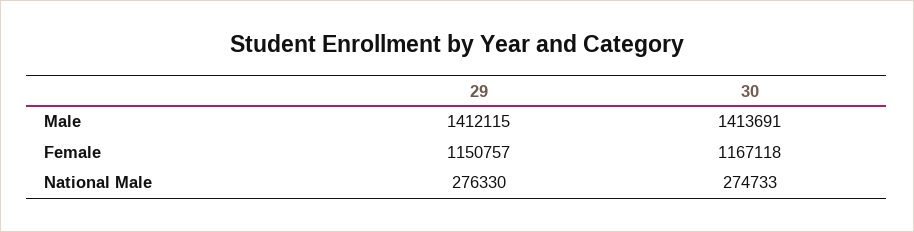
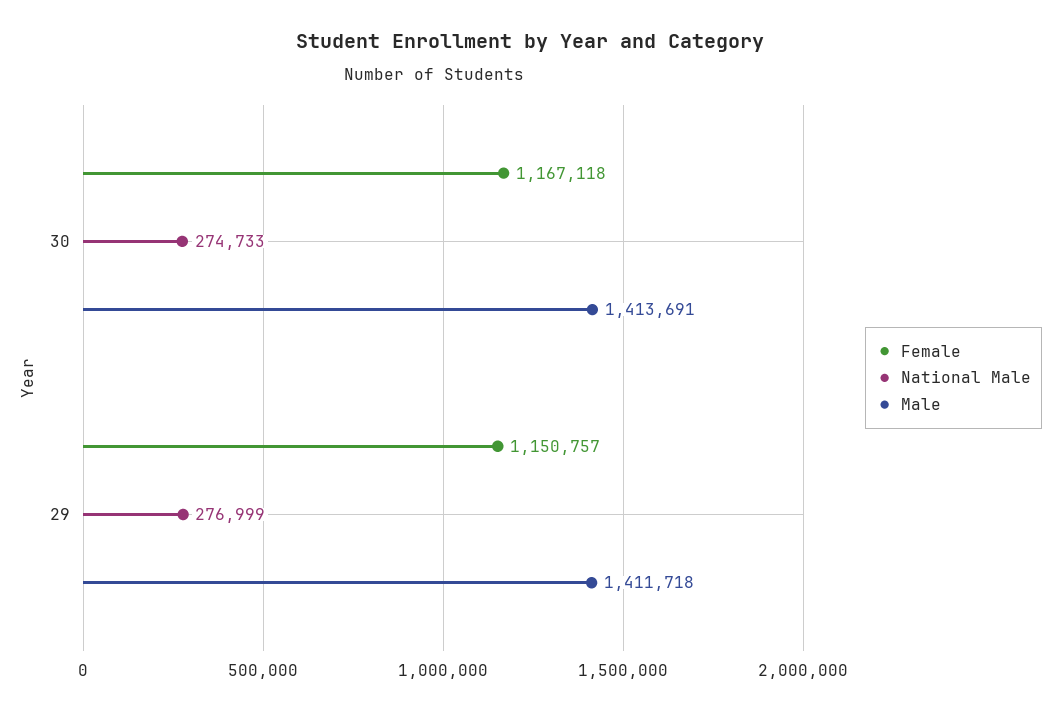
Male, 29: 1412115 -> 1411718
National Male, 29: 276330 -> 276999

